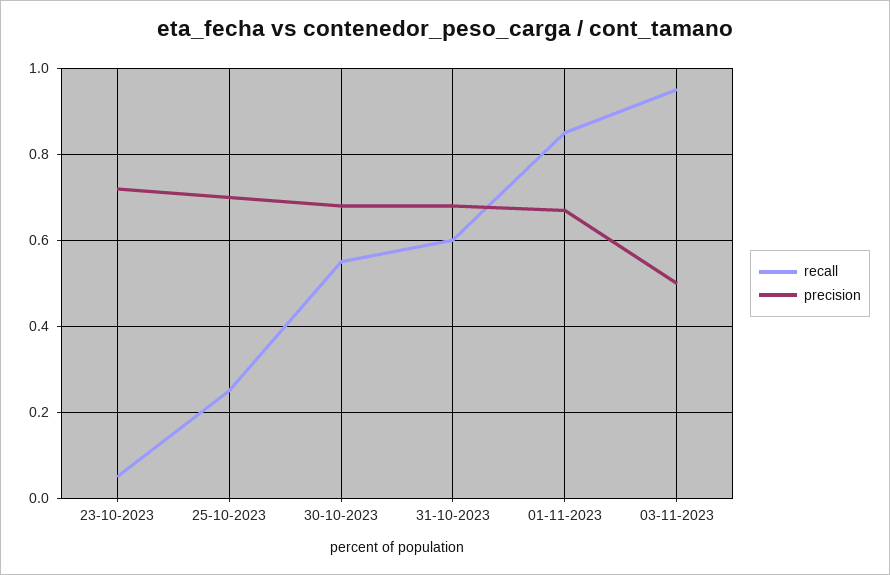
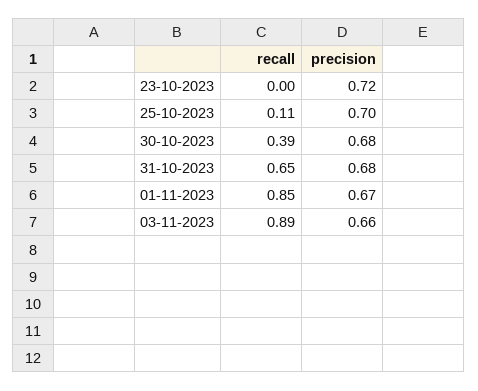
recall, 23-10-2023: 0.05 -> 0
recall, 25-10-2023: 0.25 -> 0.11
recall, 30-10-2023: 0.55 -> 0.39
recall, 31-10-2023: 0.6 -> 0.65
recall, 03-11-2023: 0.95 -> 0.89
precision, 03-11-2023: 0.5 -> 0.66

